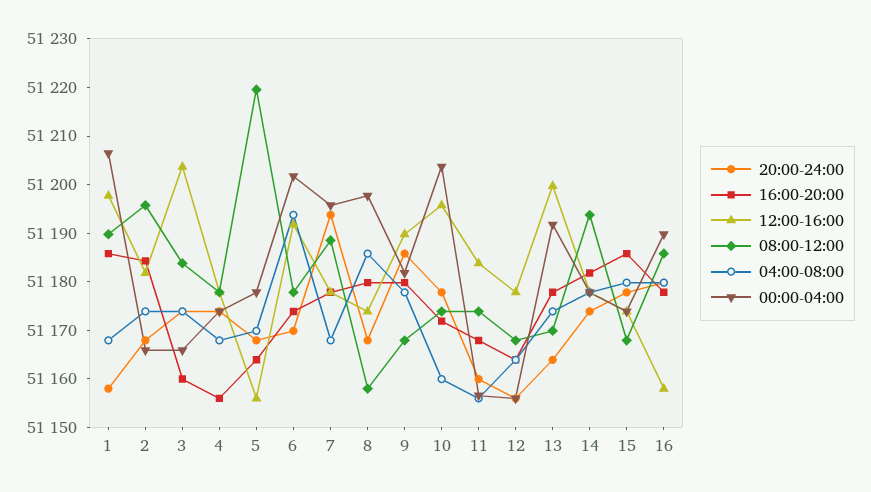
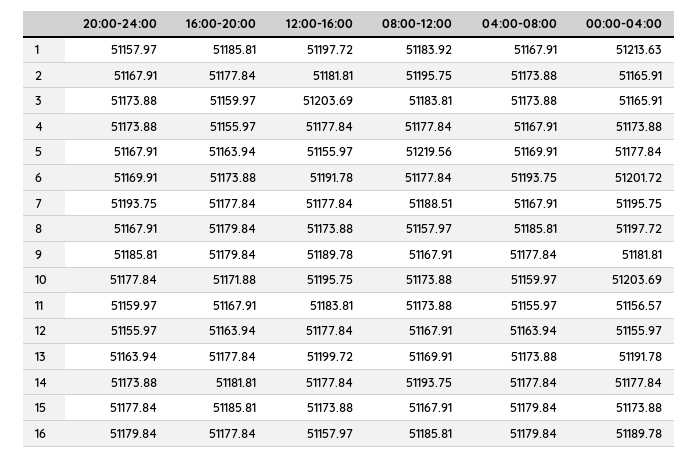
08:00-12:00, 1: 51190 -> 51183.92
00:00-04:00, 1: 51206 -> 51213.63
16:00-20:00, 2: 51184 -> 51177.84

